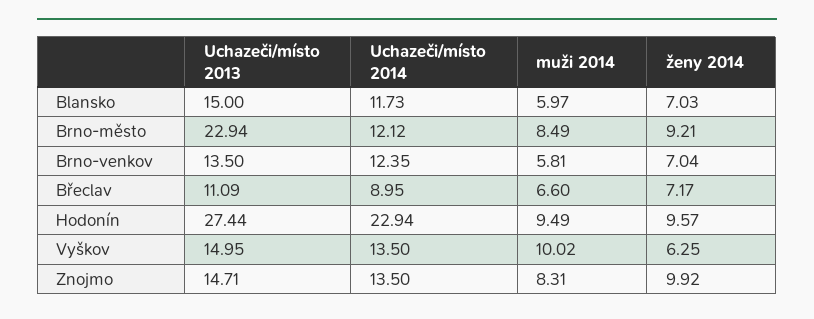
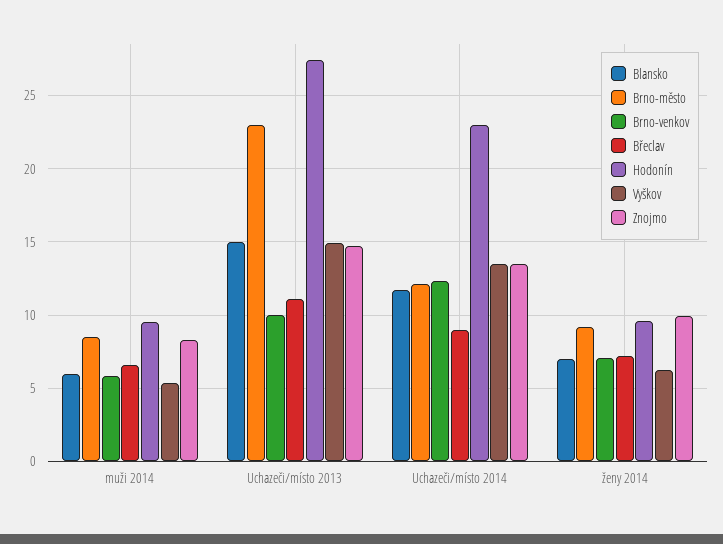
Brno-venkov, Uchazeči/místo 2013: 13.5 -> 10
Vyškov, muži 2014: 10.02 -> 5.5

